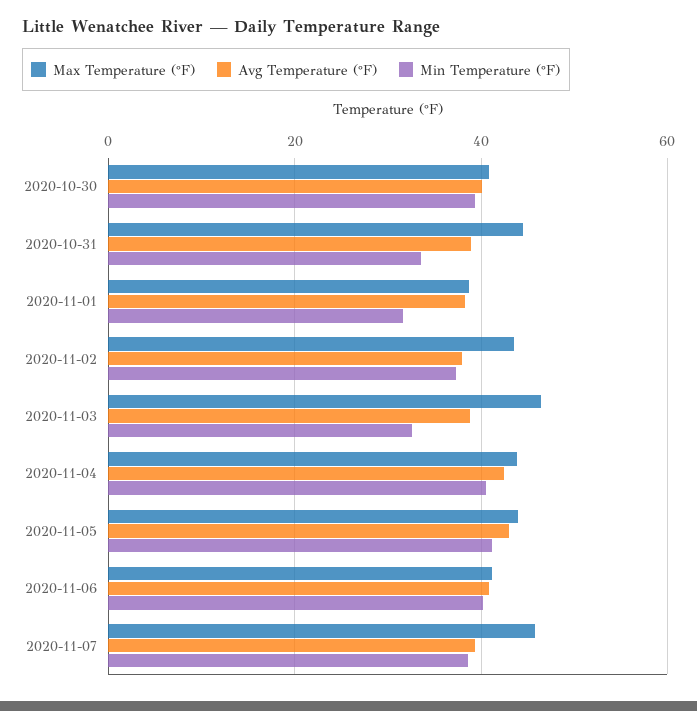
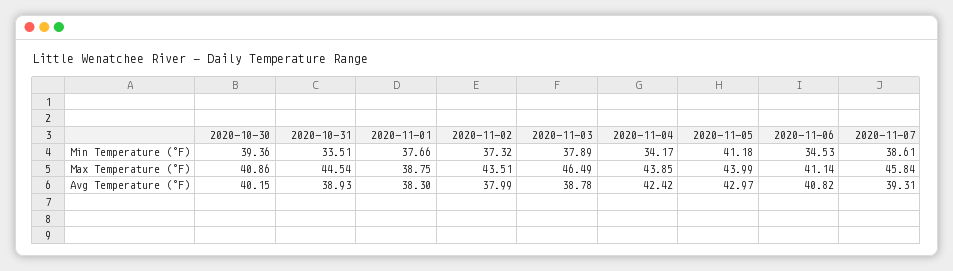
Min Temperature (°F), 2020-11-01: 32 -> 37.66
Min Temperature (°F), 2020-11-03: 32 -> 37.89
Min Temperature (°F), 2020-11-04: 40 -> 34.17
Min Temperature (°F), 2020-11-06: 40 -> 34.53

